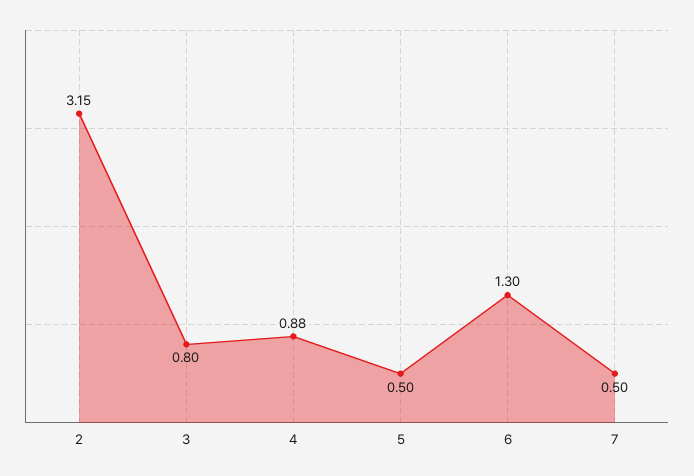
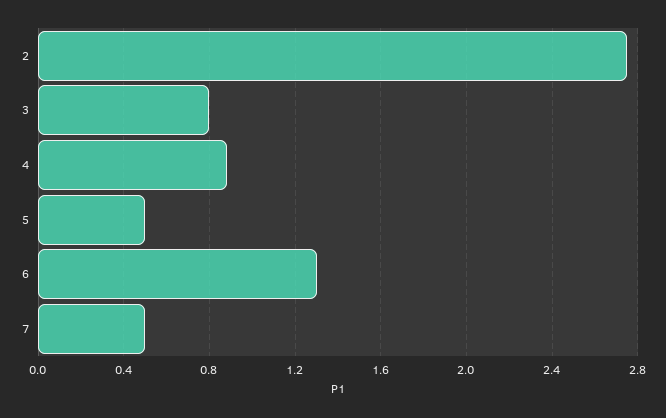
2: 3.15 -> 2.75

